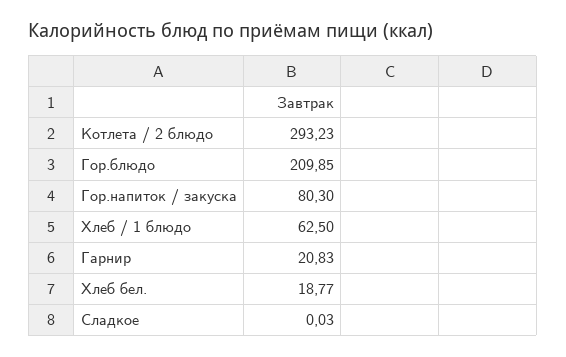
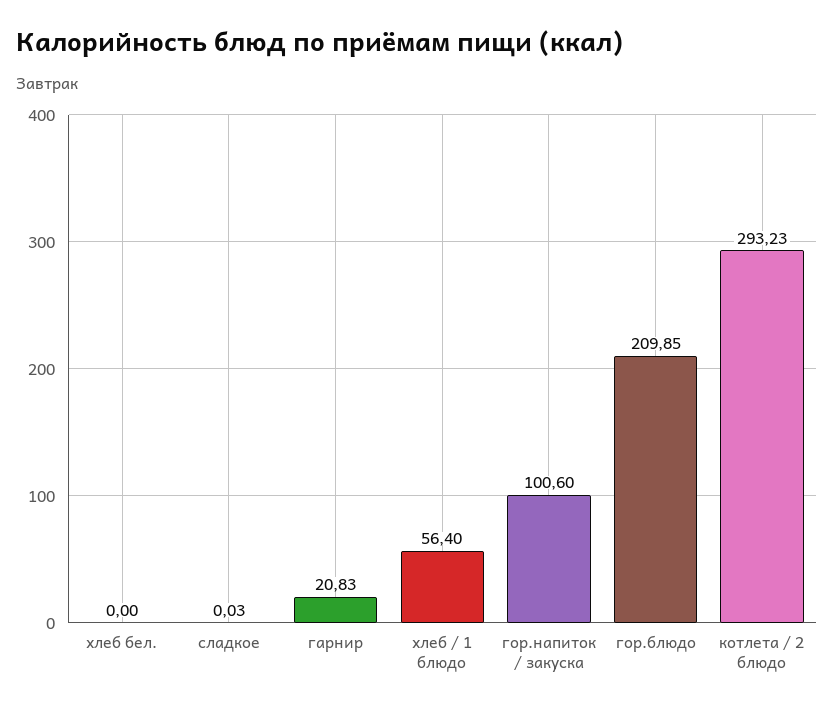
Гор.напиток / закуска: 80.3 -> 100.6
Хлеб / 1 блюдо: 62.5 -> 56.4
Хлеб бел.: 18.77 -> 0

